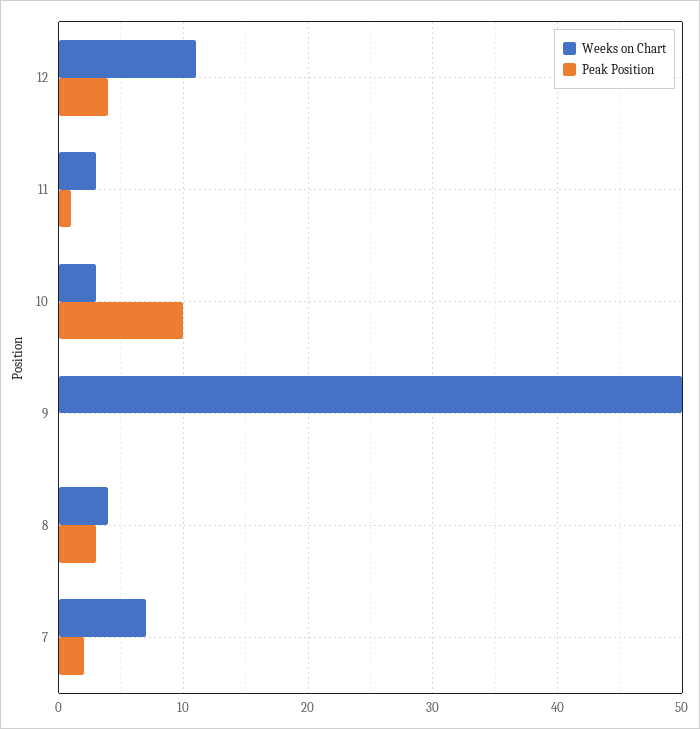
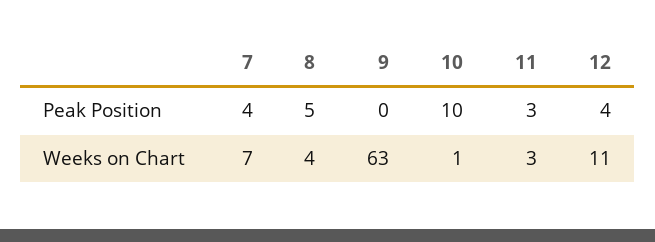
Peak Position, 11: 1 -> 3
Weeks on Chart, 10: 3 -> 1
Weeks on Chart, 9: 50 -> 63
Peak Position, 8: 3 -> 5
Peak Position, 7: 2 -> 4

